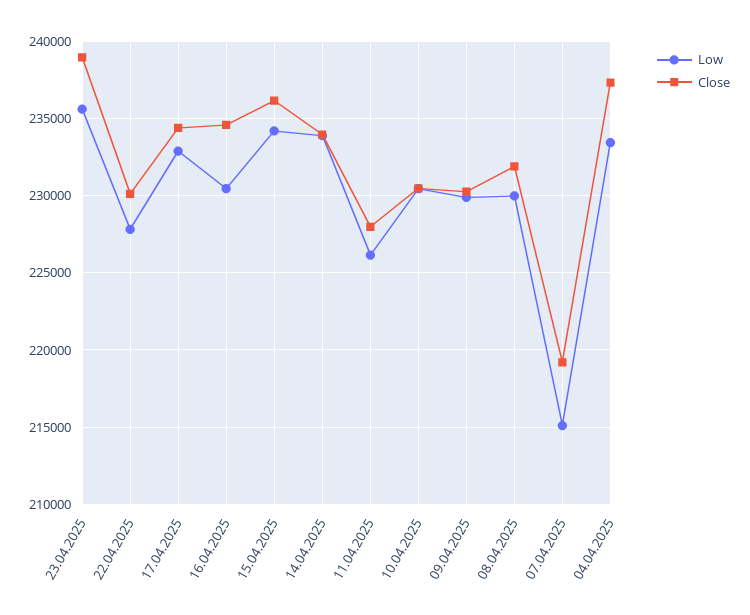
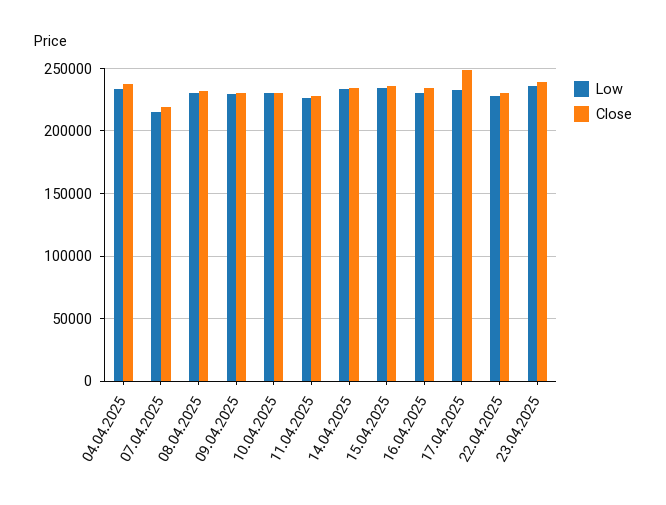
Close, 17.04.2025: 234500 -> 250000

